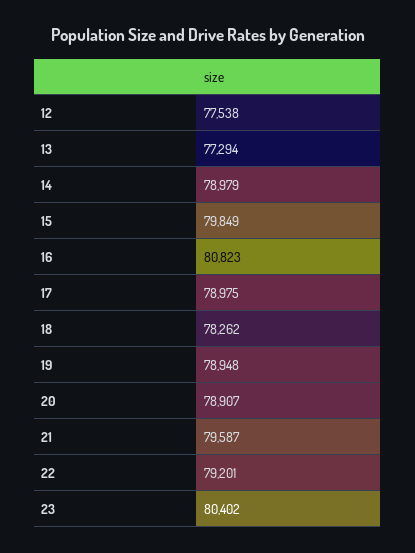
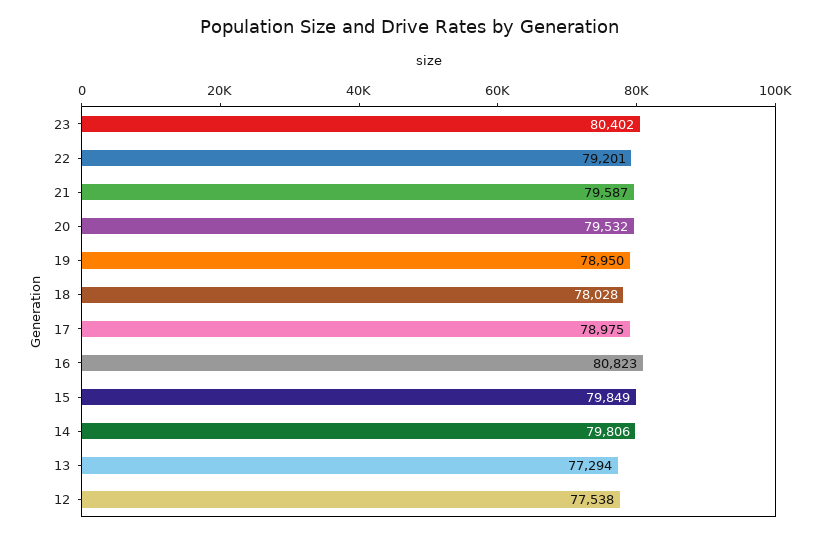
14: 78979 -> 79806
18: 78262 -> 78028
19: 78948 -> 78950
20: 78907 -> 79532

